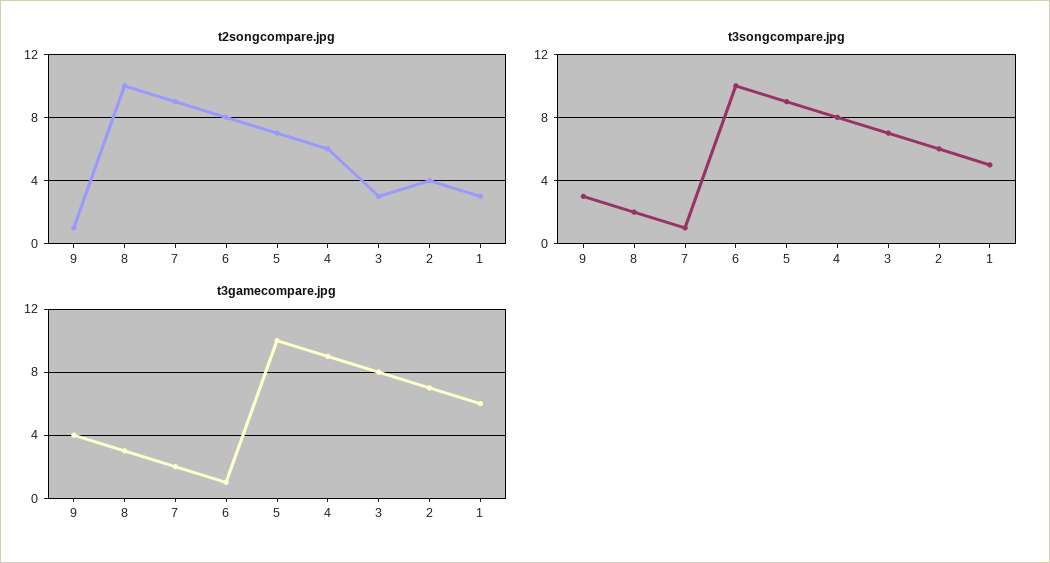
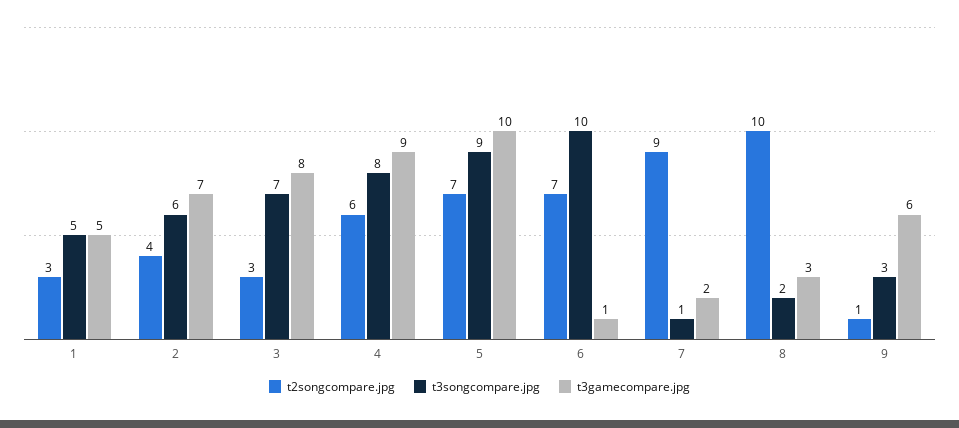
t2songcompare.jpg, 6: 8 -> 7
t3gamecompare.jpg, 9: 4 -> 6
t3gamecompare.jpg, 1: 6 -> 5

